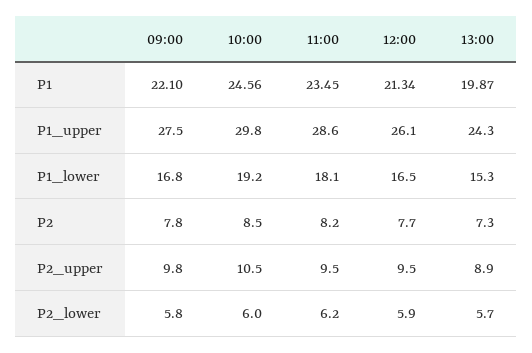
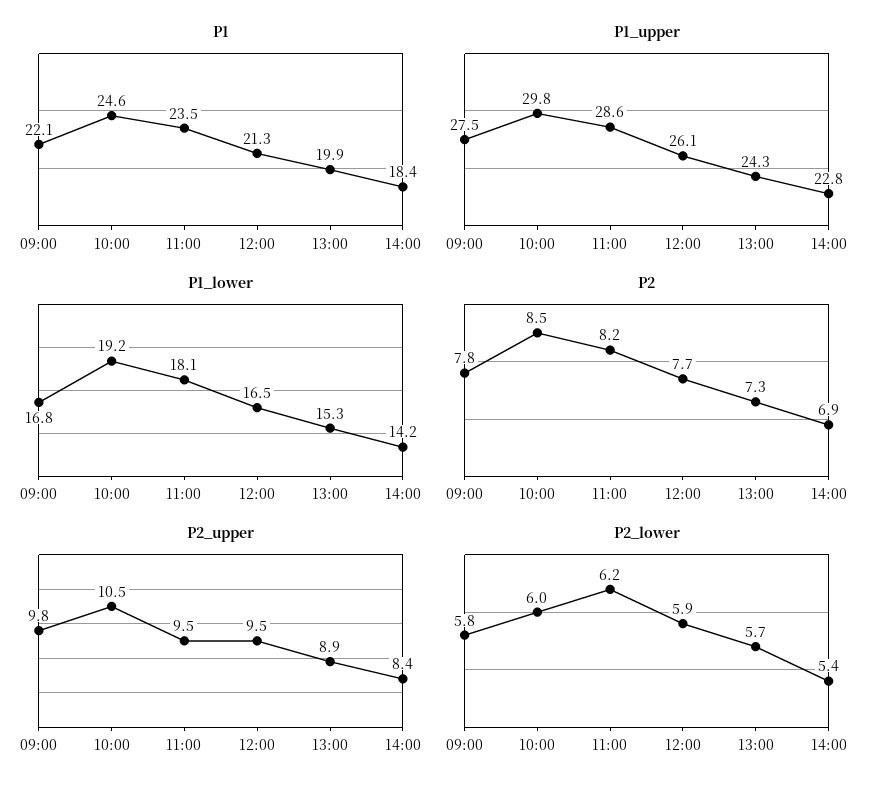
P1, 14:00: none -> 18.4
P1_upper, 14:00: none -> 22.8
P1_lower, 14:00: none -> 14.2
P2, 14:00: none -> 6.9
P2_upper, 14:00: none -> 8.4
P2_lower, 14:00: none -> 5.4

